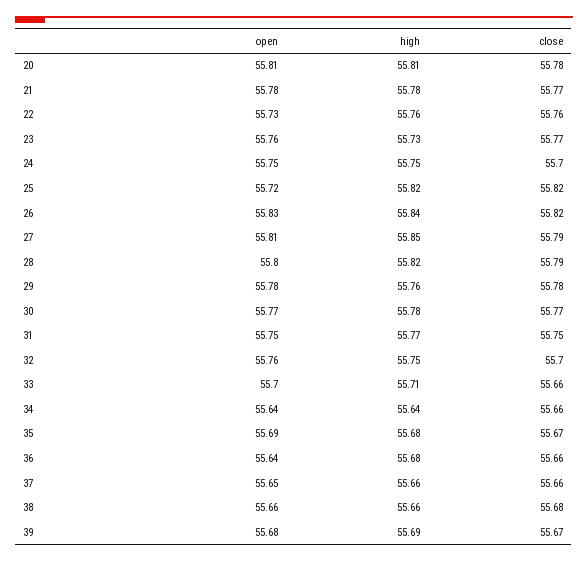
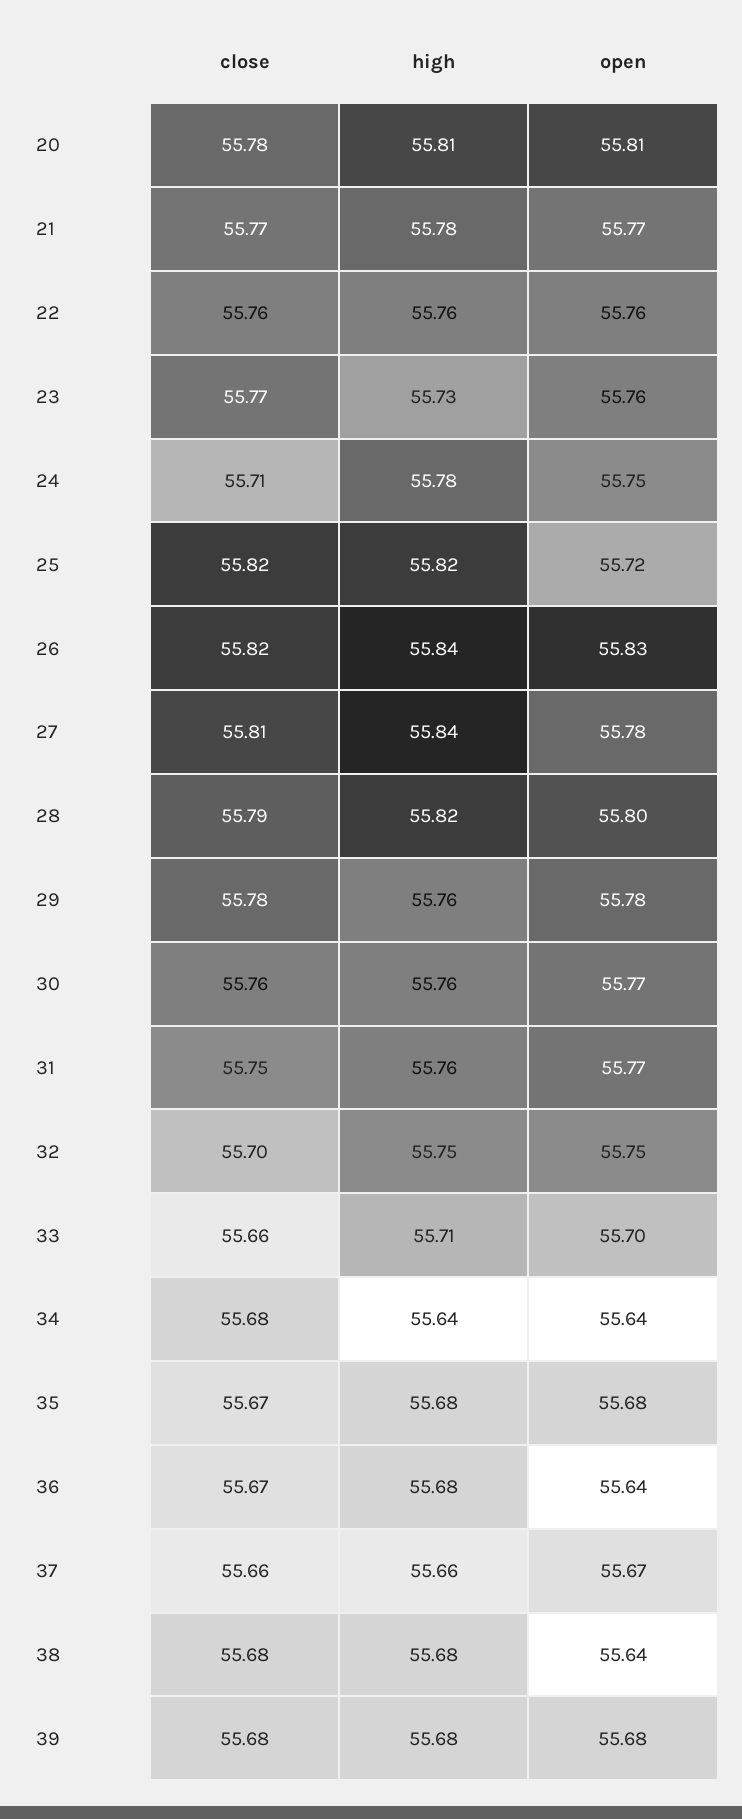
open, 21: 55.78 -> 55.77
open, 22: 55.73 -> 55.76
high, 24: 55.75 -> 55.78
close, 24: 55.7 -> 55.71
open, 27: 55.81 -> 55.78
high, 27: 55.85 -> 55.84
close, 27: 55.79 -> 55.81
high, 30: 55.78 -> 55.76
close, 30: 55.77 -> 55.76
open, 31: 55.75 -> 55.77
high, 31: 55.77 -> 55.76
open, 32: 55.76 -> 55.75
close, 34: 55.66 -> 55.68
open, 35: 55.69 -> 55.68
close, 36: 55.66 -> 55.67
open, 37: 55.65 -> 55.67
open, 38: 55.66 -> 55.64
high, 38: 55.66 -> 55.68
high, 39: 55.69 -> 55.68
close, 39: 55.67 -> 55.68

